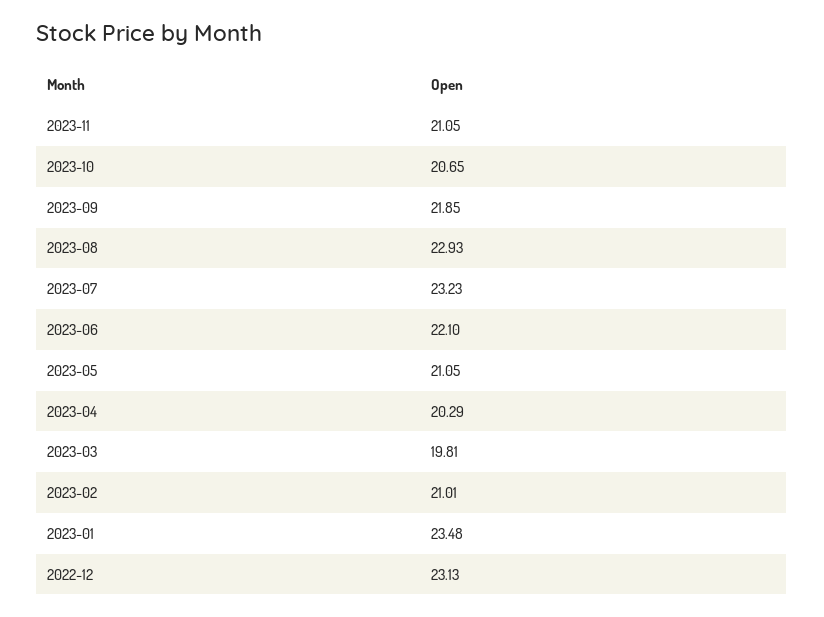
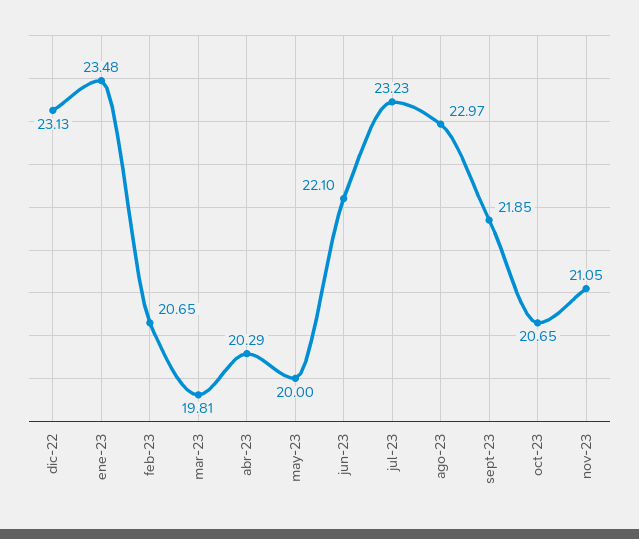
2023-08: 22.93 -> 22.97
2023-05: 21.05 -> 20
2023-02: 21.01 -> 20.65

